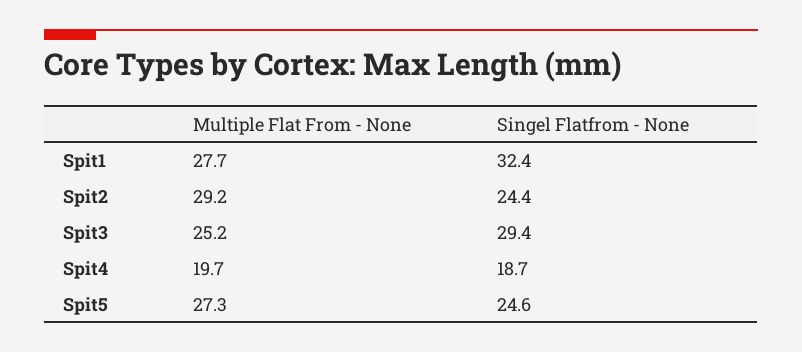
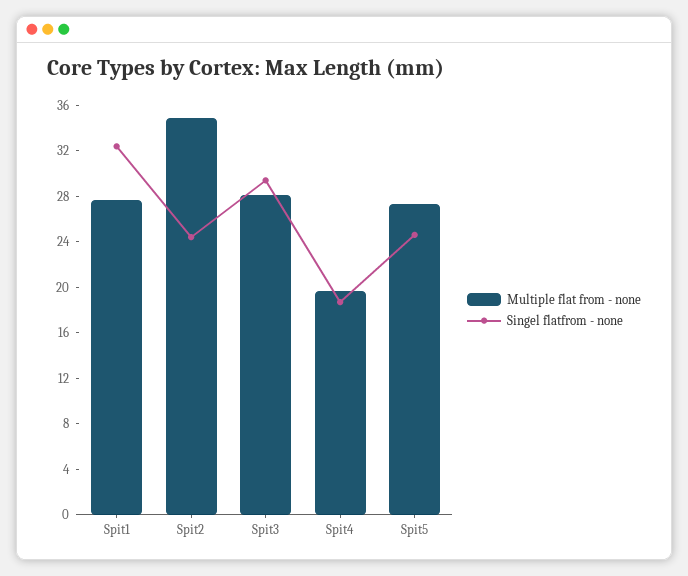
Multiple Flat From - None, Spit2: 29.2 -> 35
Multiple Flat From - None, Spit3: 25.2 -> 28

